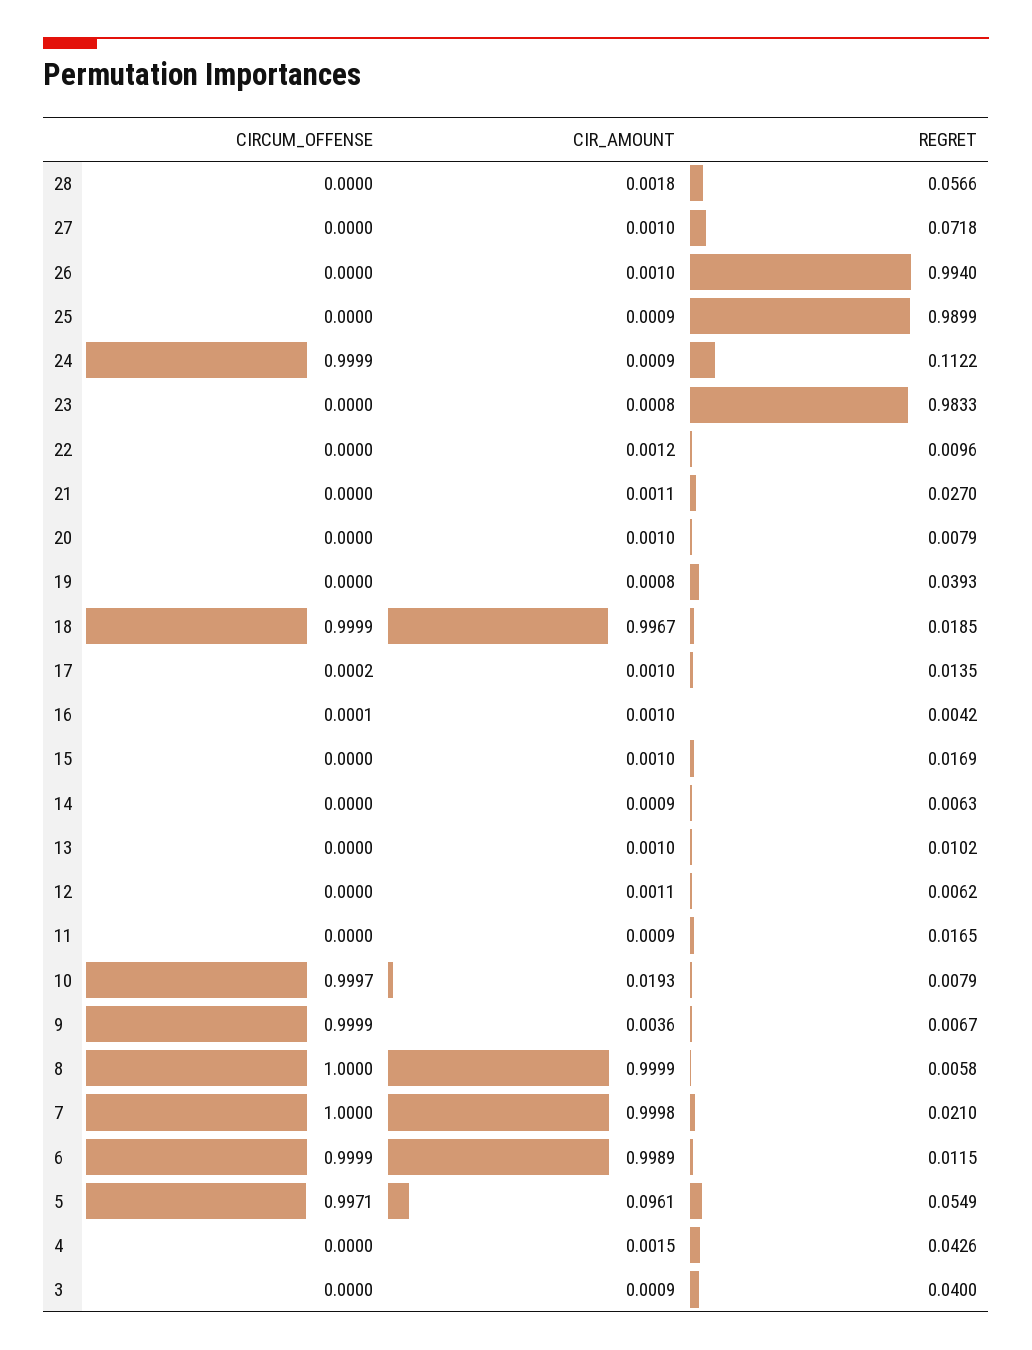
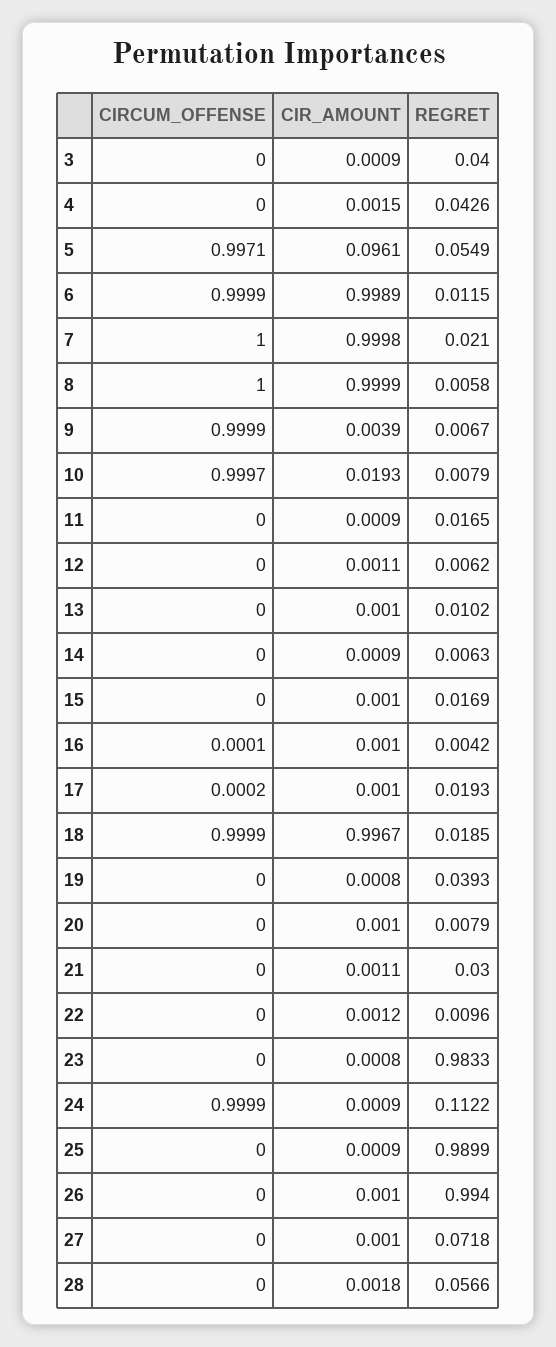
REGRET, 21: 0.027 -> 0.03
REGRET, 17: 0.0135 -> 0.0193
CIR_AMOUNT, 9: 0.0036 -> 0.0039

